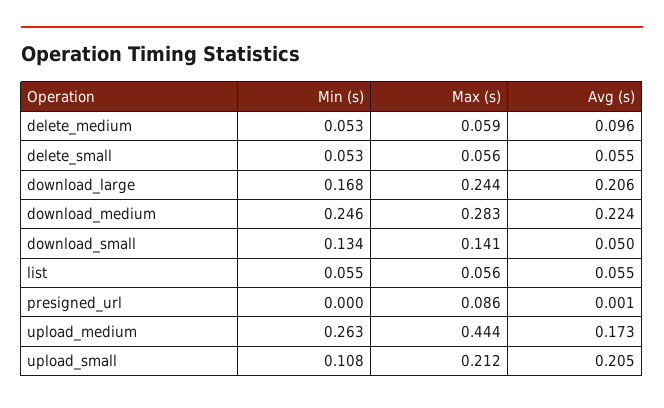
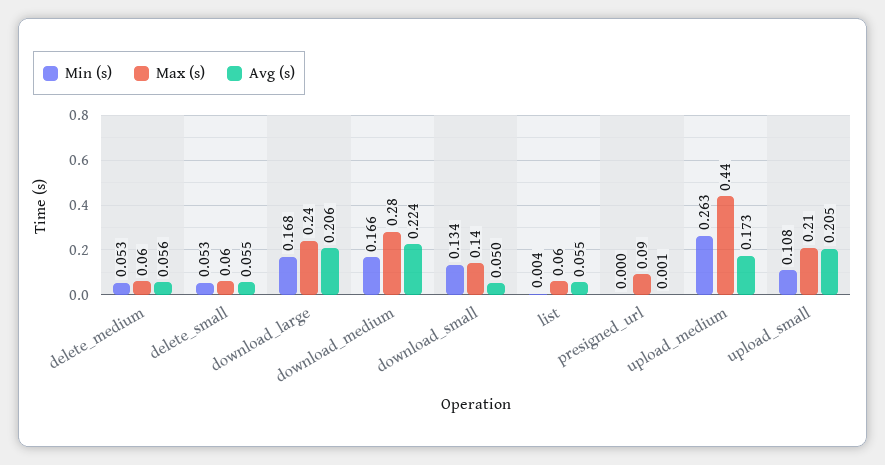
Avg (s), delete_medium: 0.096 -> 0.056
Min (s), download_medium: 0.246 -> 0.166
Min (s), list: 0.055 -> 0.004

